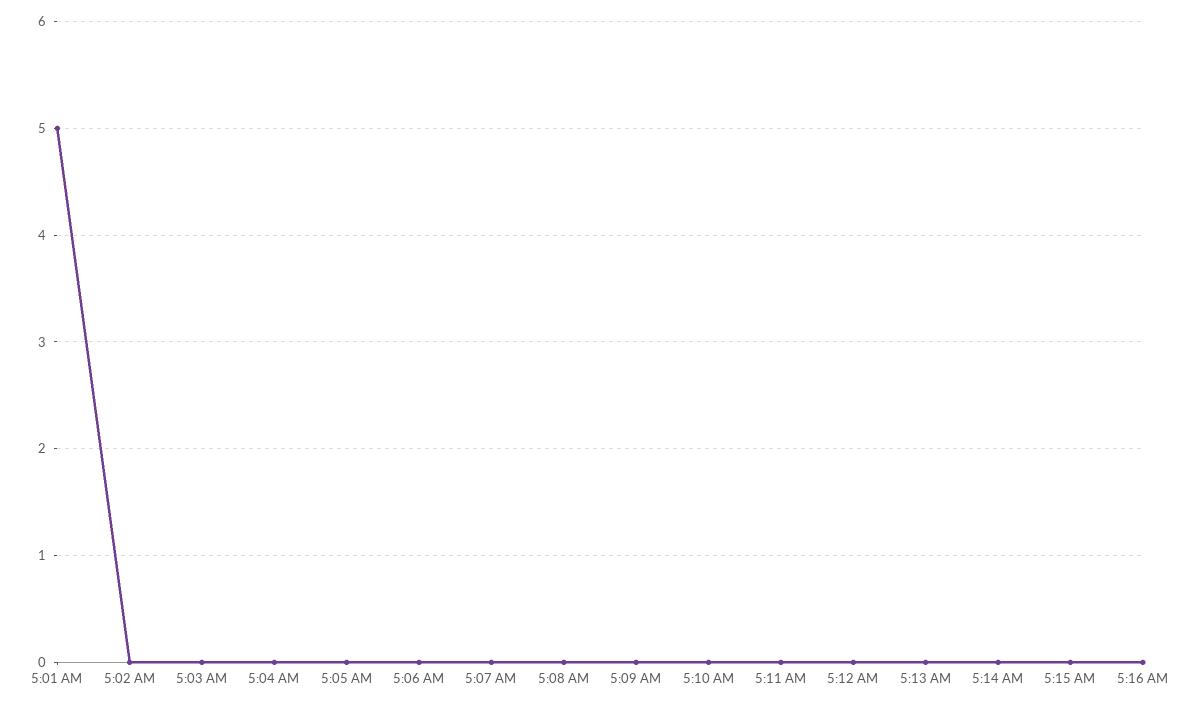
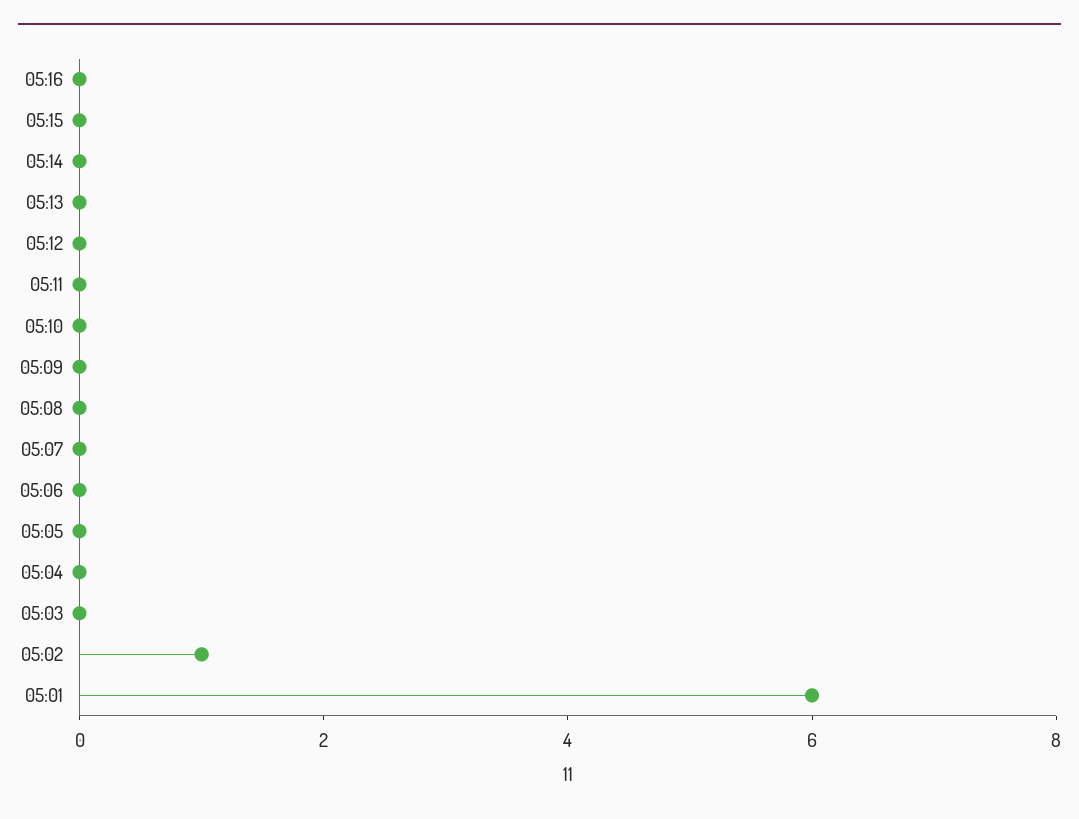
5:01 AM: 5 -> 6
5:02 AM: 0 -> 1

